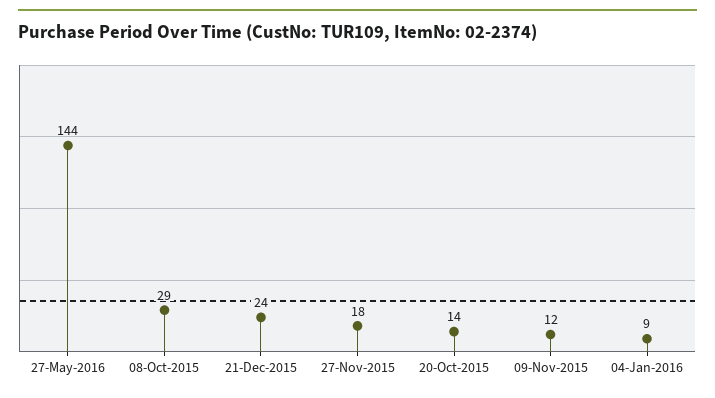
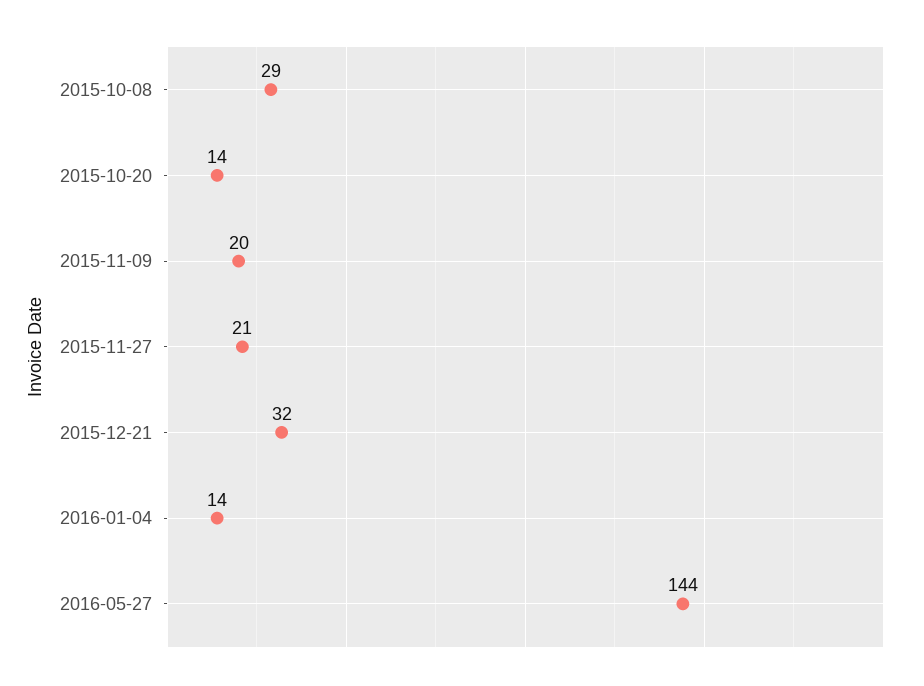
21-Dec-2015: 24 -> 32
27-Nov-2015: 18 -> 21
09-Nov-2015: 12 -> 20
04-Jan-2016: 9 -> 14

